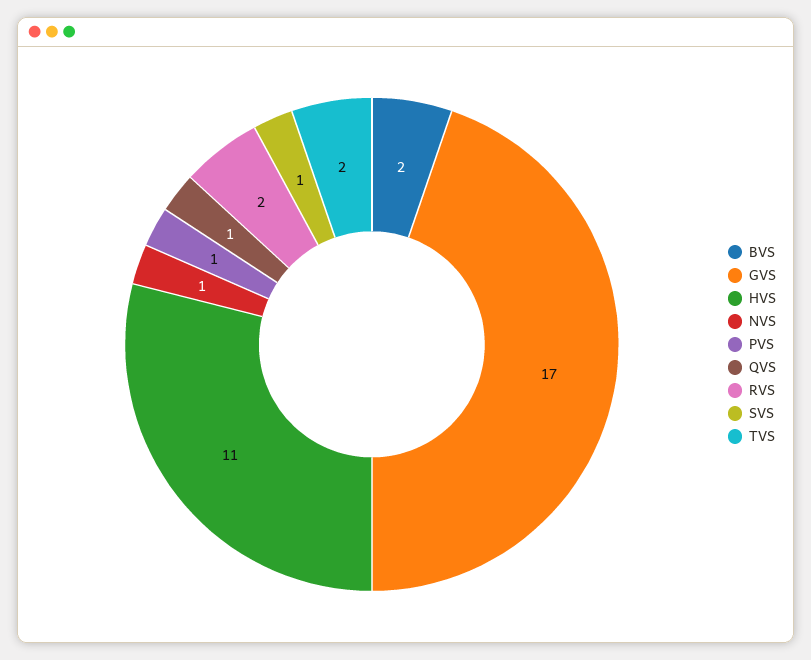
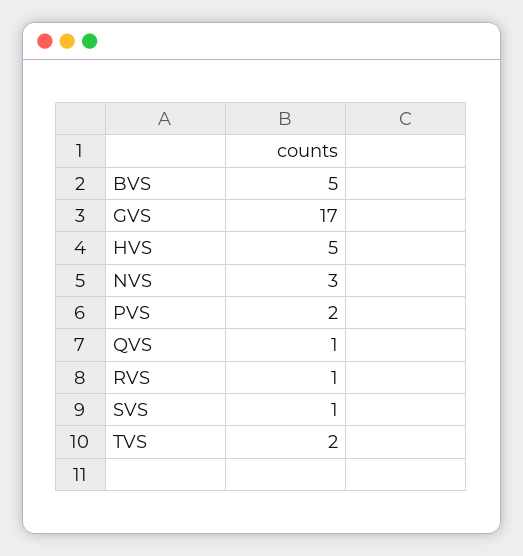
BVS: 2 -> 5
HVS: 11 -> 5
NVS: 1 -> 3
PVS: 1 -> 2
RVS: 2 -> 1

